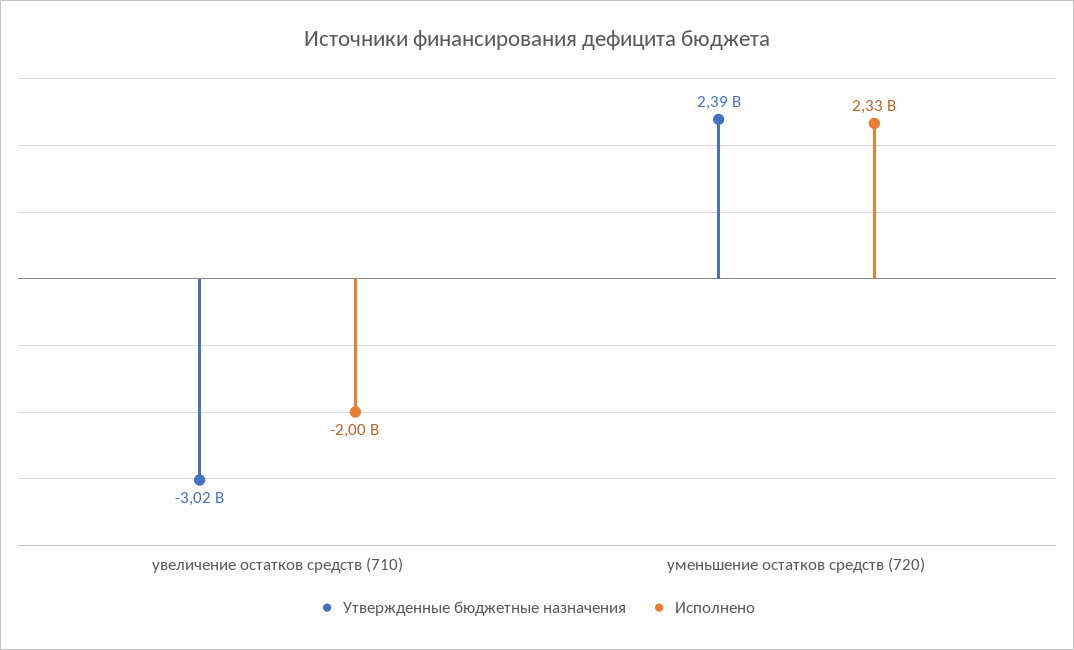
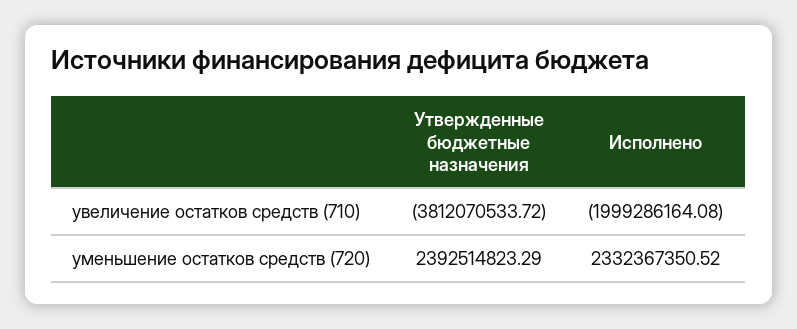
Утвержденные бюджетные назначения, увеличение остатков средств (710): -3020000000 -> -3812070533.72

